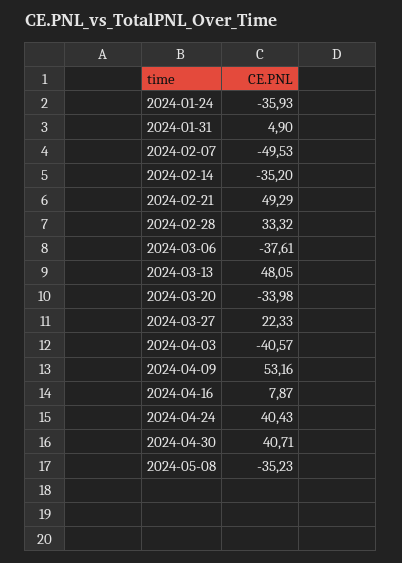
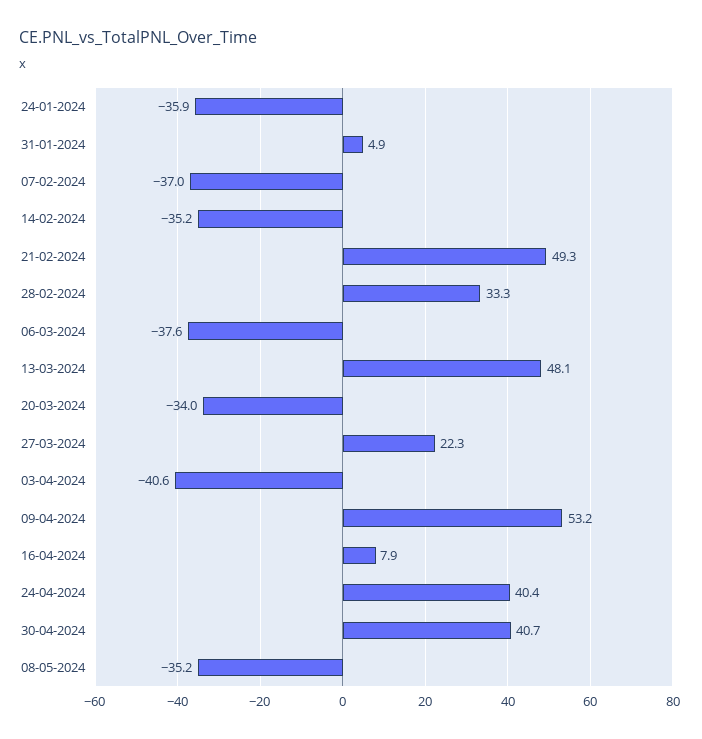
2024-02-07: -49.53 -> -37

